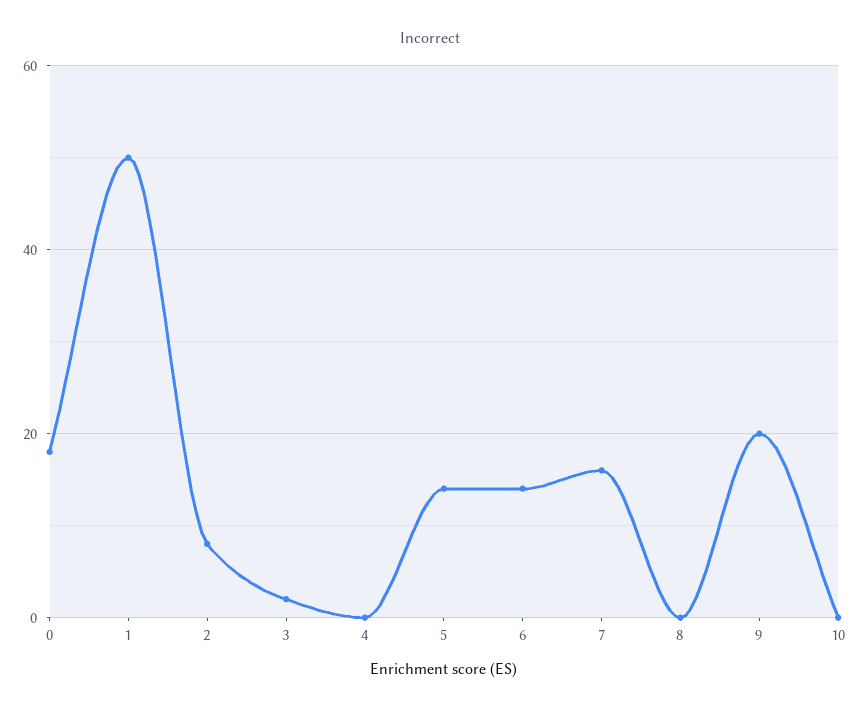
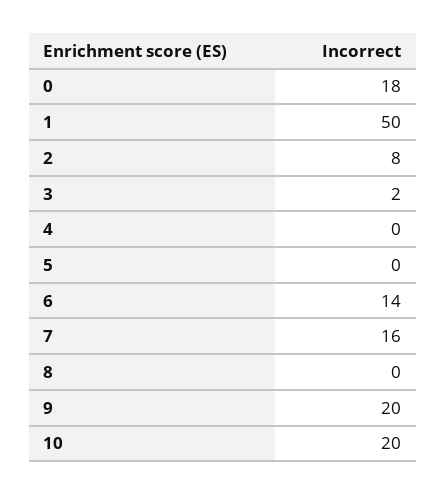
5: 15 -> 0
10: 0 -> 20

